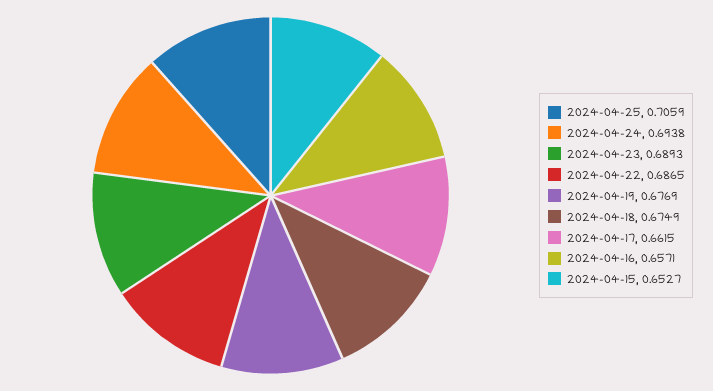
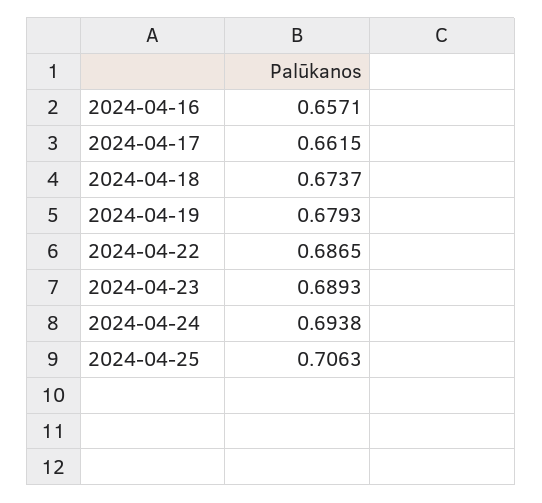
2024-04-25: 0.7059 -> 0.7063
2024-04-19: 0.6769 -> 0.6793
2024-04-18: 0.6749 -> 0.6737
2024-04-15: 0.6527 -> none

